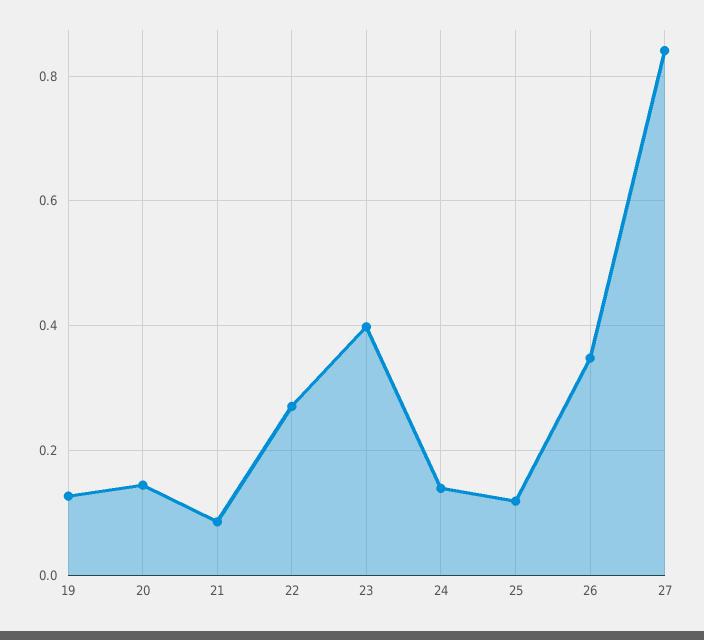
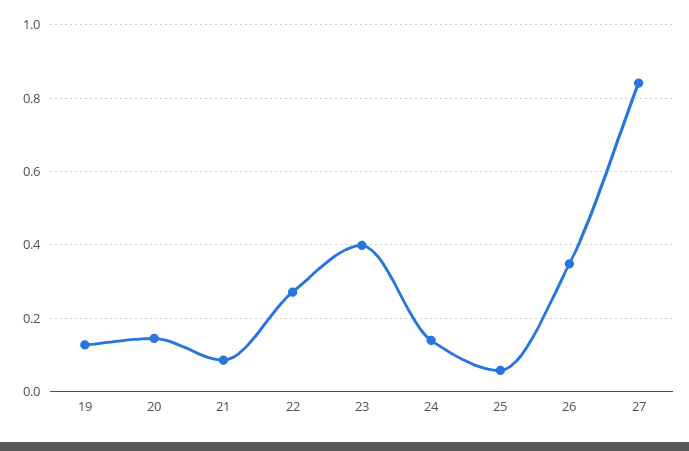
25: 0.12 -> 0.06

